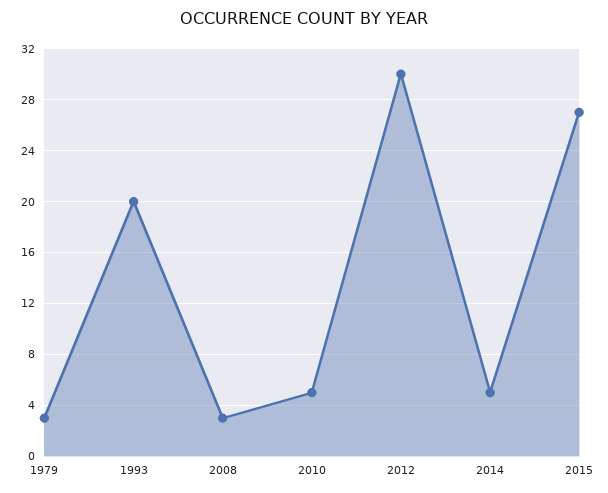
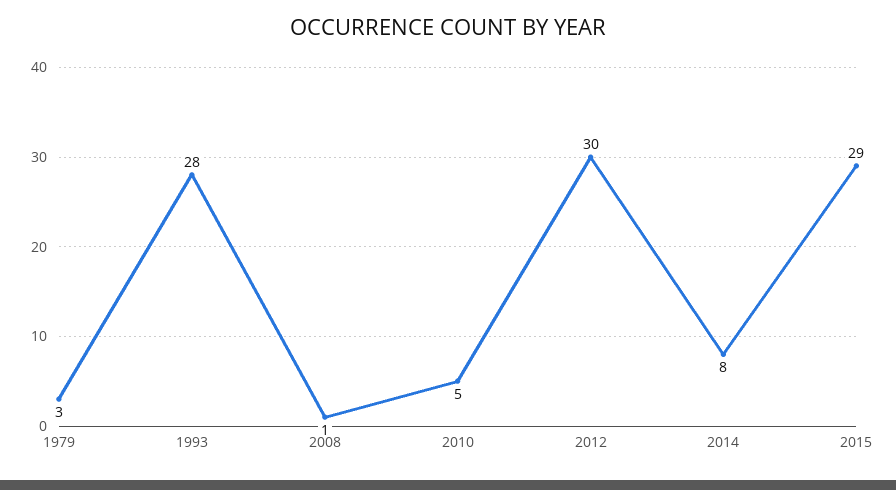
1993: 20 -> 28
2008: 3 -> 1
2014: 5 -> 8
2015: 27 -> 29

